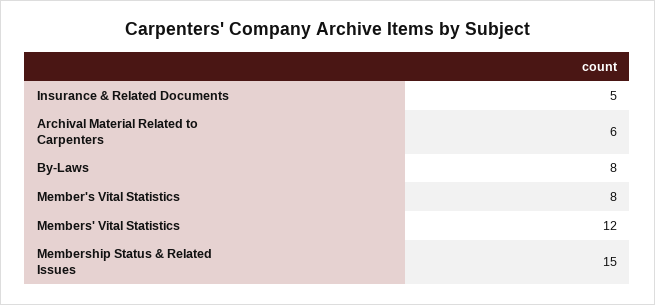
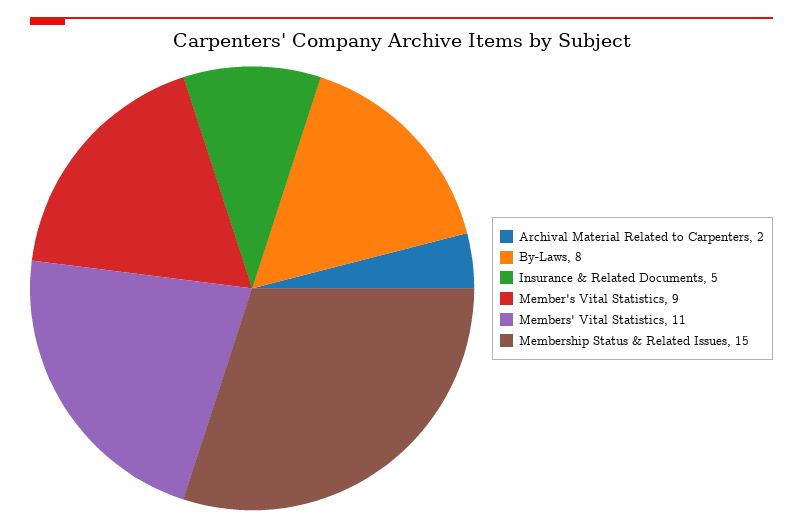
Archival Material Related to Carpenters: 6 -> 2
Member's Vital Statistics: 8 -> 9
Members' Vital Statistics: 12 -> 11

